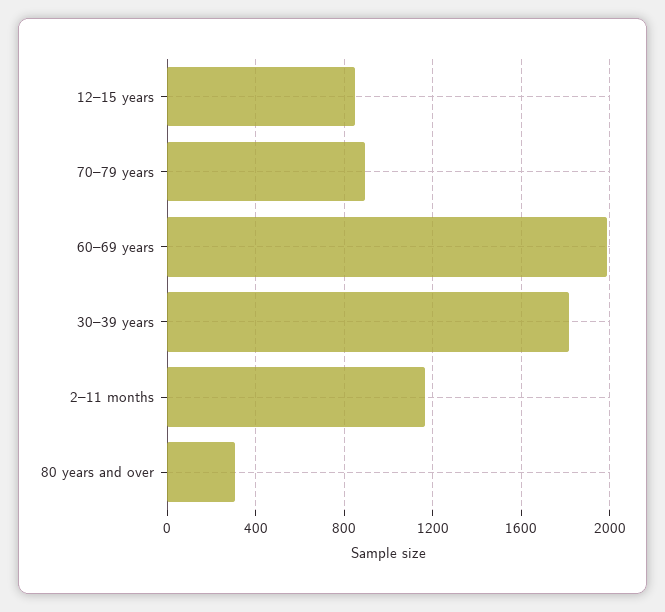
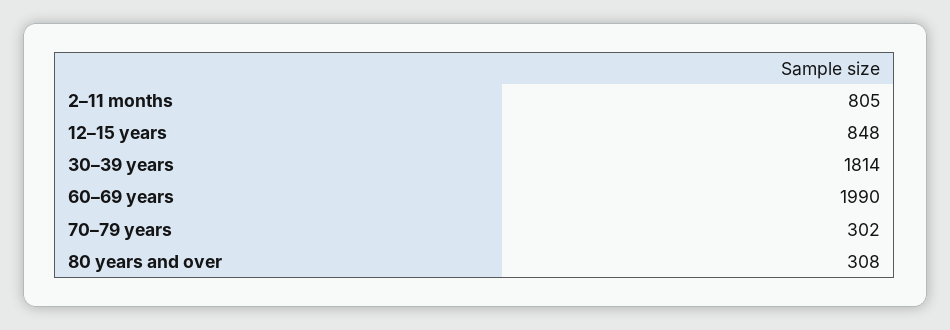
70–79 years: 900 -> 302
2–11 months: 1150 -> 805

